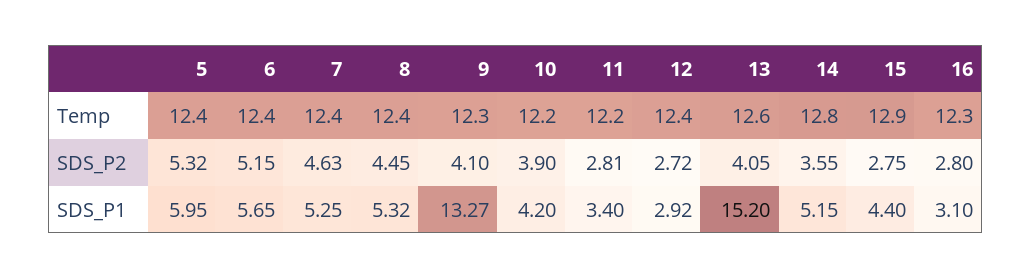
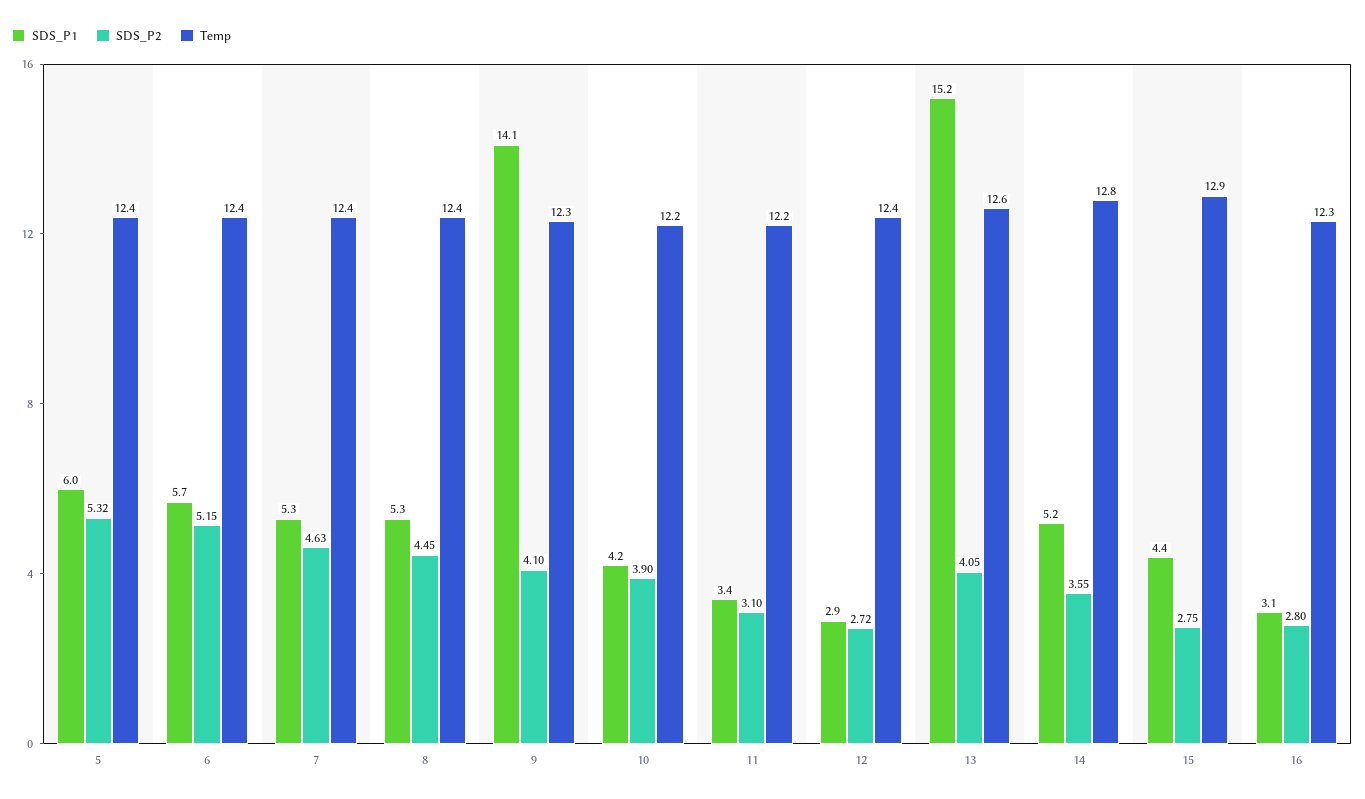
SDS_P2, 11: 2.81 -> 3.1
SDS_P1, 9: 13.27 -> 14.1

